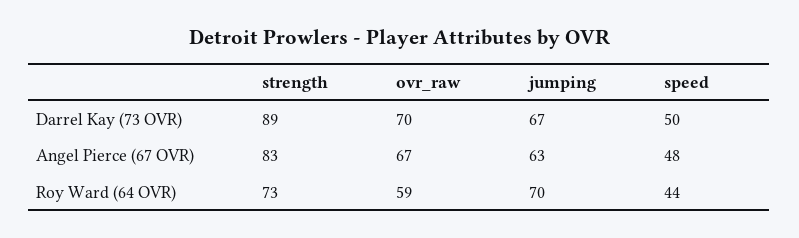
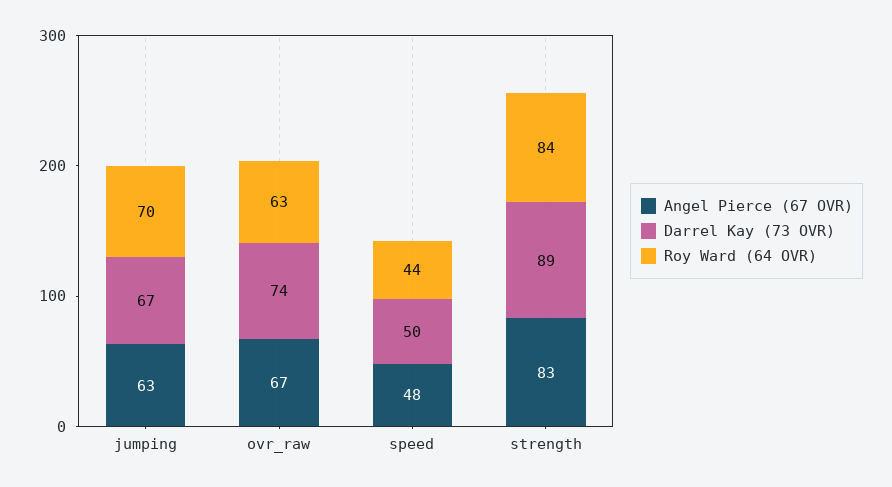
Darrel Kay (73 OVR), ovr_raw: 70 -> 74
Roy Ward (64 OVR), strength: 73 -> 84
Roy Ward (64 OVR), ovr_raw: 59 -> 63

